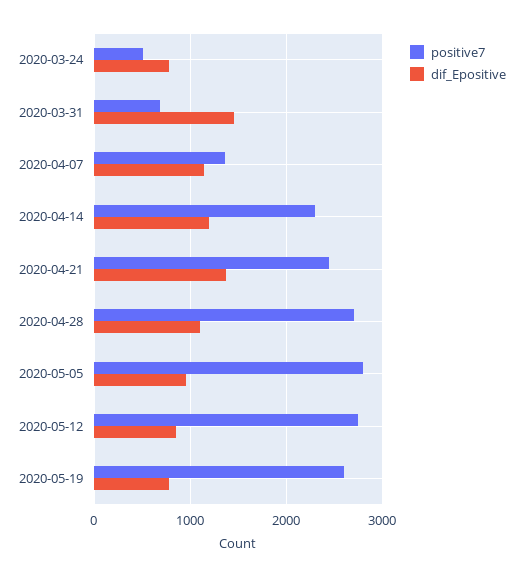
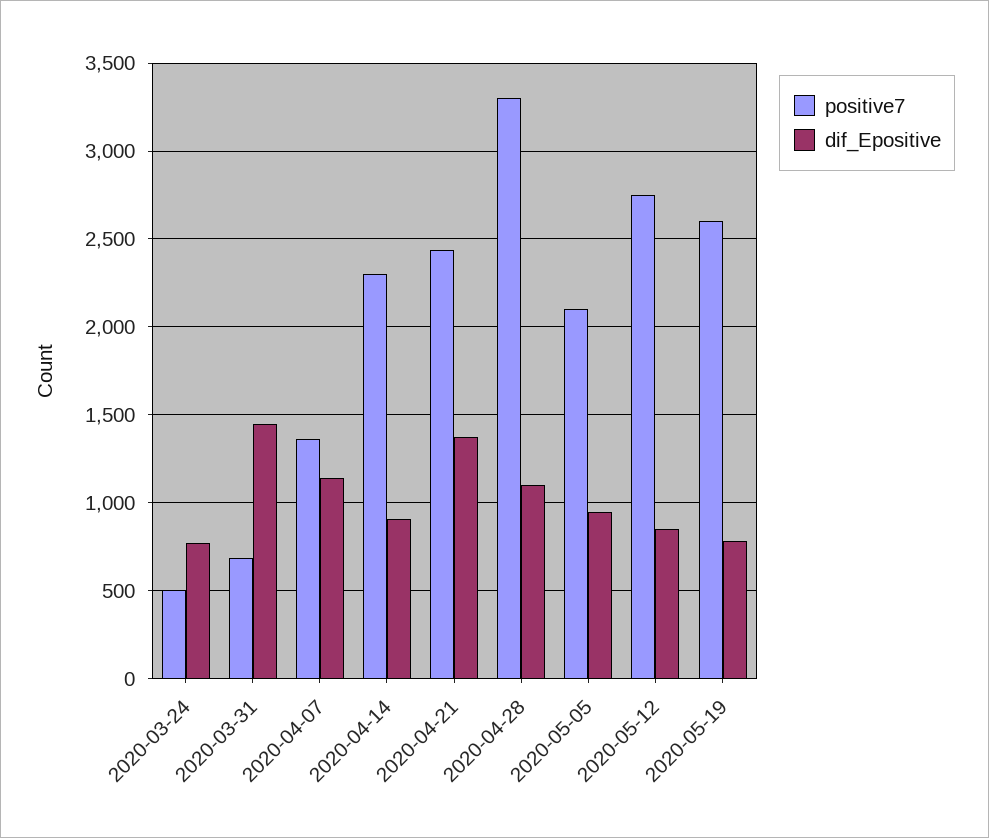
dif_Epositive, 2020-04-14: 1200 -> 900
positive7, 2020-04-28: 2700 -> 3300
positive7, 2020-05-05: 2800 -> 2100

